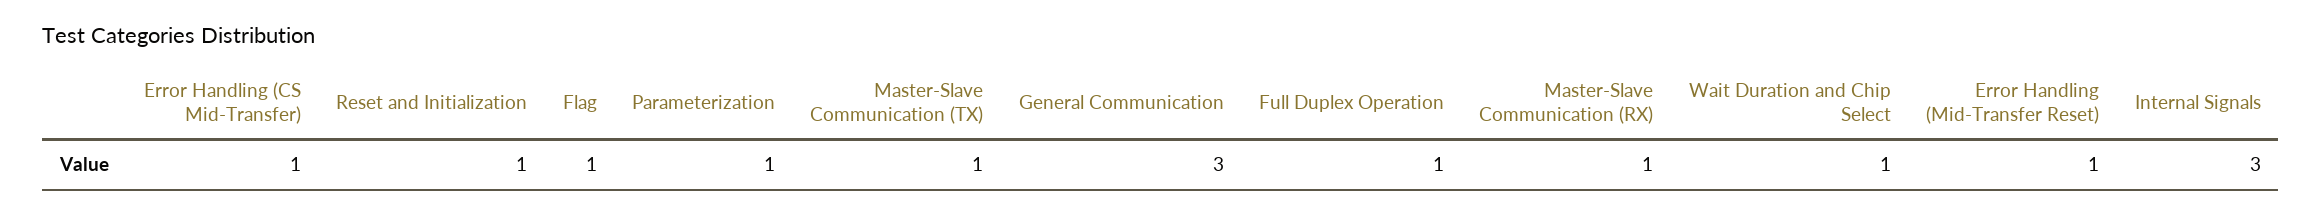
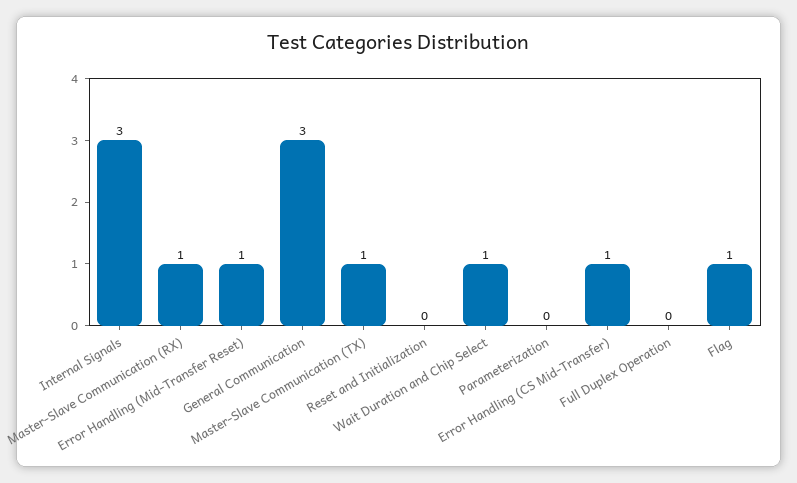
Reset and Initialization: 1 -> 0
Parameterization: 1 -> 0
Full Duplex Operation: 1 -> 0

